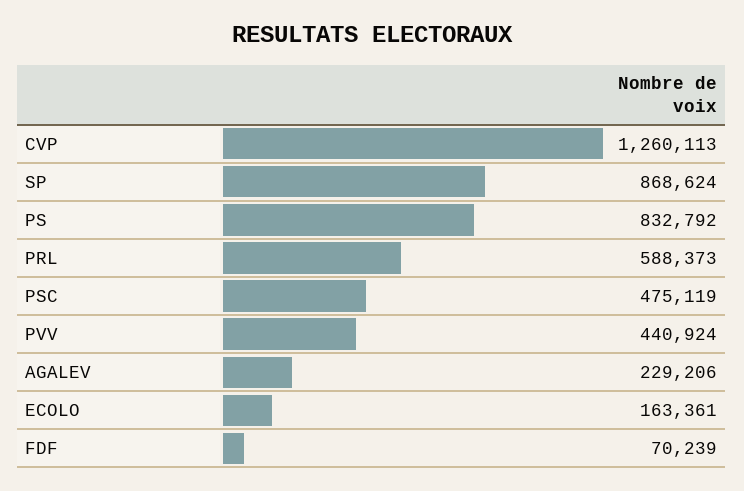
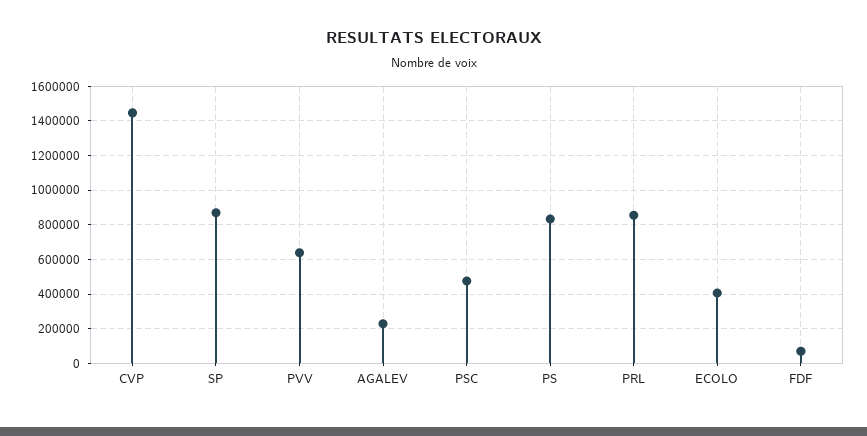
CVP: 1260113 -> 1450000
PRL: 588373 -> 850000
PVV: 440924 -> 650000
ECOLO: 163361 -> 400000

